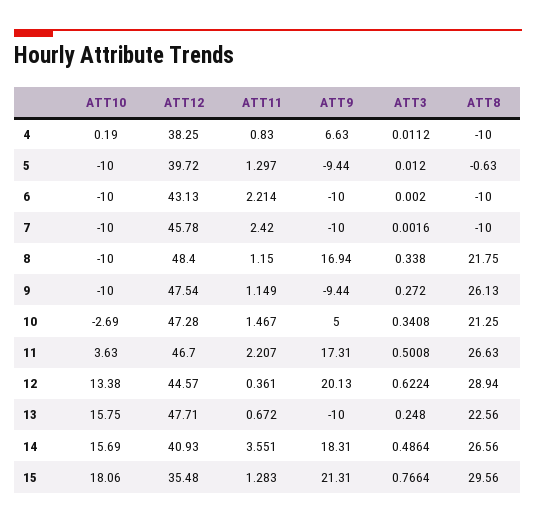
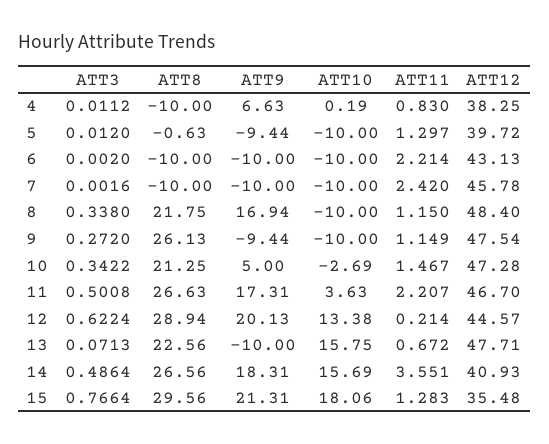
ATT3, 10: 0.3408 -> 0.3422
ATT11, 12: 0.361 -> 0.214
ATT3, 13: 0.248 -> 0.0713

